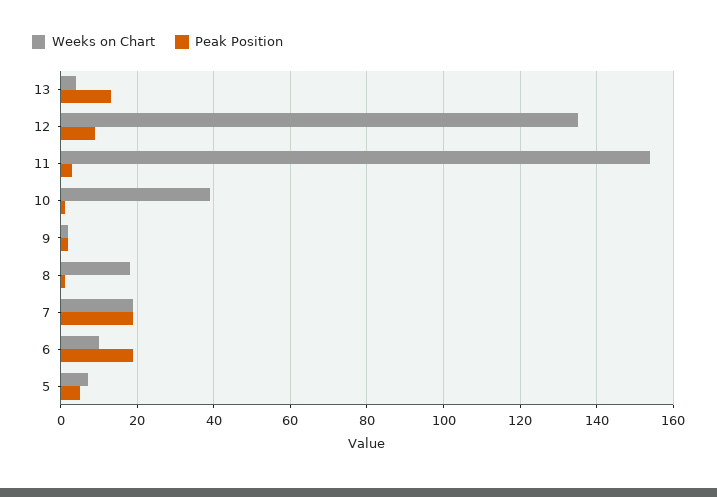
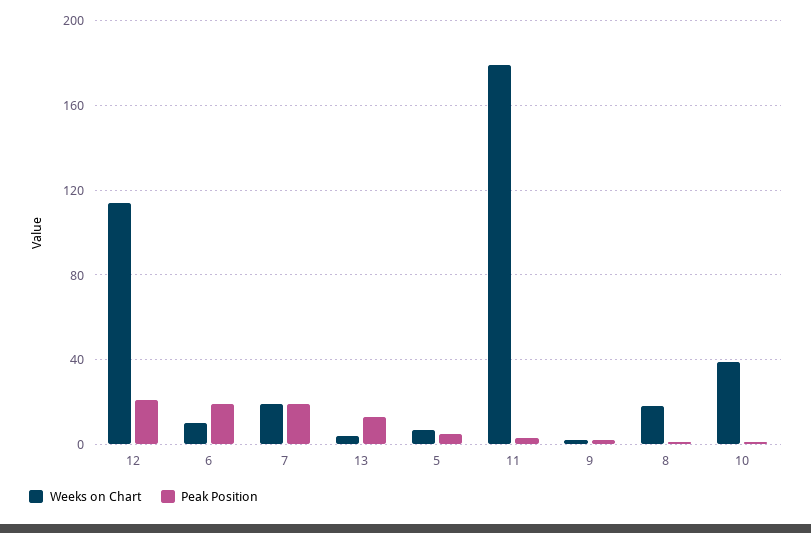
Weeks on Chart, 12: 135 -> 115
Peak Position, 12: 10 -> 20
Weeks on Chart, 11: 155 -> 180

